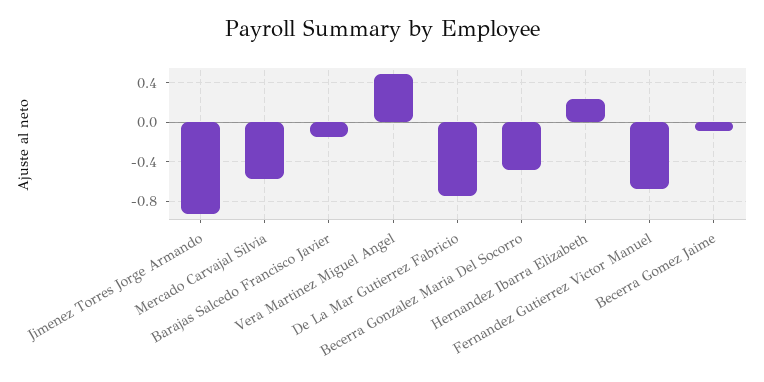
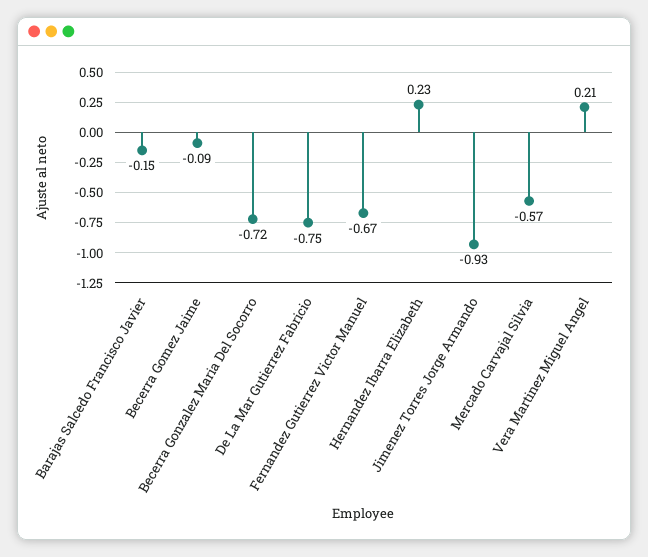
Vera Martinez Miguel Angel: 0.5 -> 0.21
Becerra Gonzalez Maria Del Socorro: -0.5 -> -0.72

